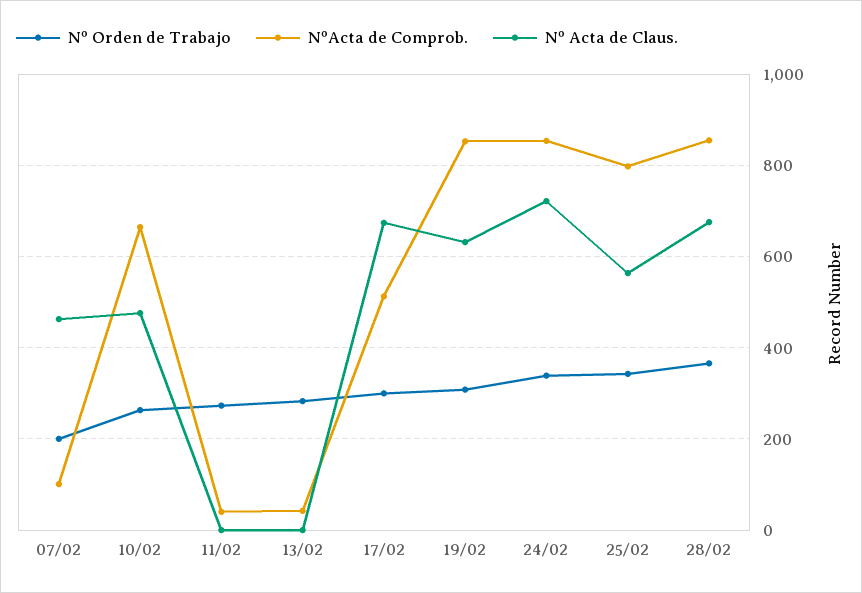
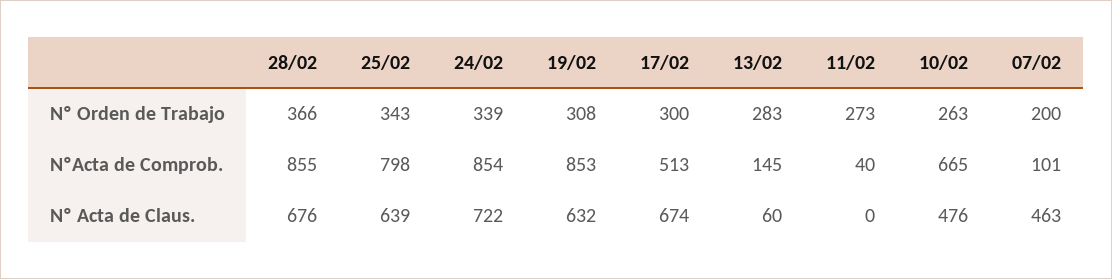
NºActa de Comprob., 13/02: 40 -> 145
Nº Acta de Claus., 13/02: 0 -> 60
Nº Acta de Claus., 25/02: 560 -> 639

